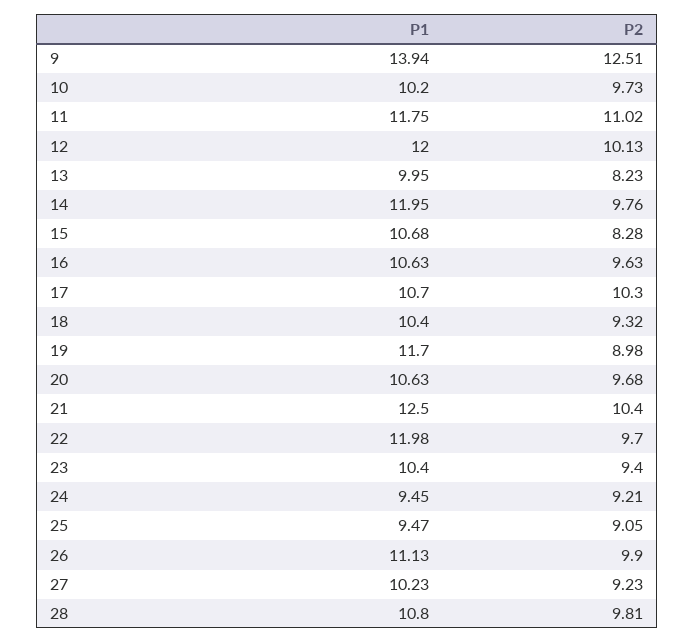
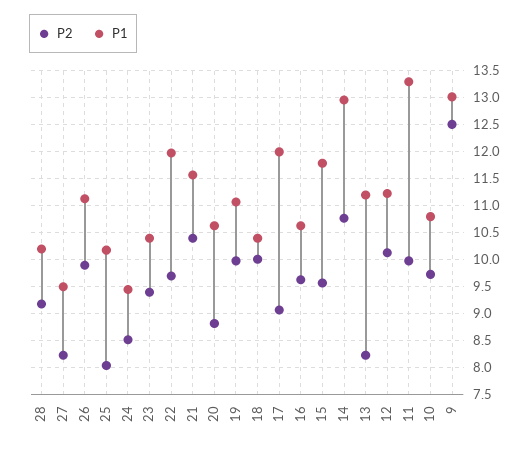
P1, 9: 13.94 -> 13
P1, 10: 10.2 -> 10.75
P1, 11: 11.75 -> 13.25
P2, 11: 11.02 -> 10
P1, 12: 12 -> 11.25
P1, 13: 9.95 -> 11.25
P1, 14: 11.95 -> 13
P2, 14: 9.76 -> 10.75
P1, 15: 10.68 -> 11.75
P2, 15: 8.28 -> 9.5
P1, 17: 10.7 -> 12
P2, 17: 10.3 -> 9
P2, 18: 9.32 -> 10
P1, 19: 11.7 -> 11
P2, 19: 8.98 -> 10
P2, 20: 9.68 -> 8.75
P1, 21: 12.5 -> 11.5
P2, 24: 9.21 -> 8.5
P1, 25: 9.47 -> 10.25
P2, 25: 9.05 -> 8
P1, 27: 10.23 -> 9.5
P2, 27: 9.23 -> 8.25
P1, 28: 10.8 -> 10.25
P2, 28: 9.81 -> 9.25

